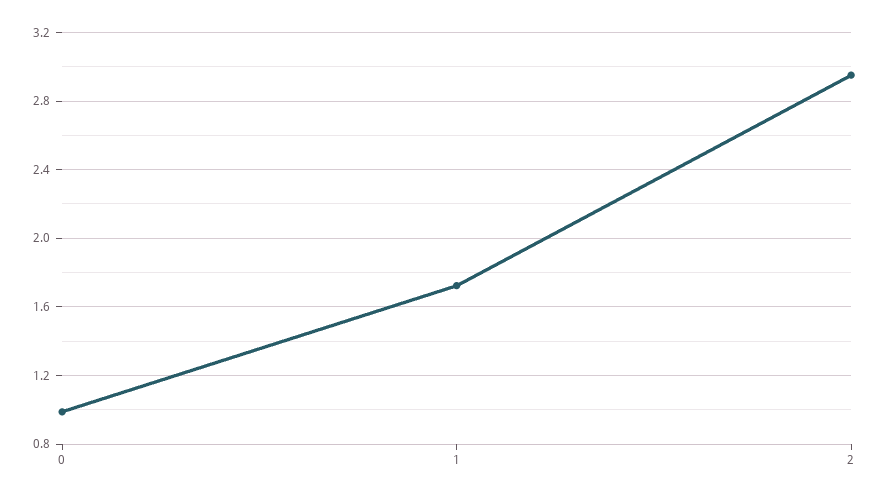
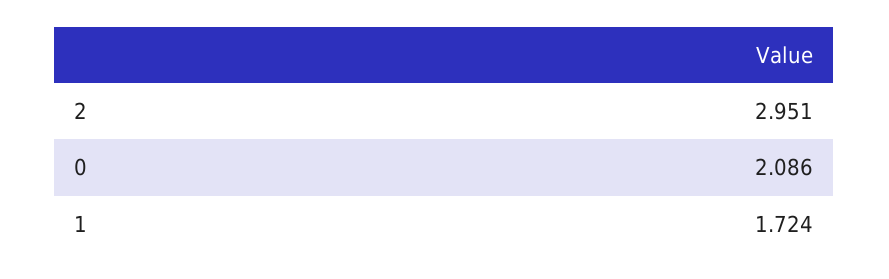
0: 1 -> 2.086

